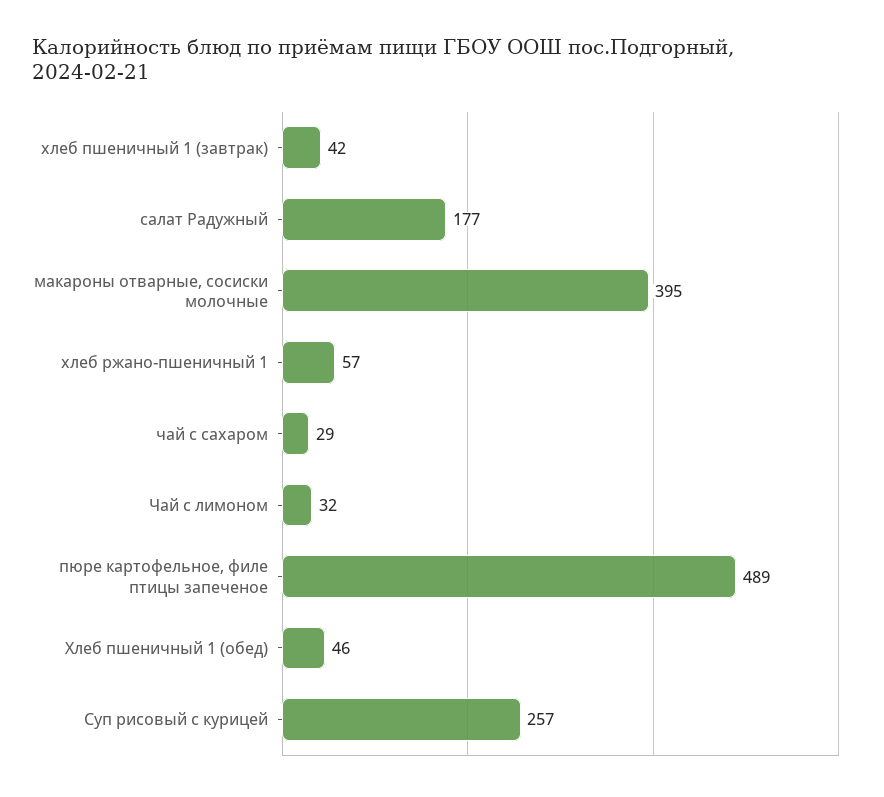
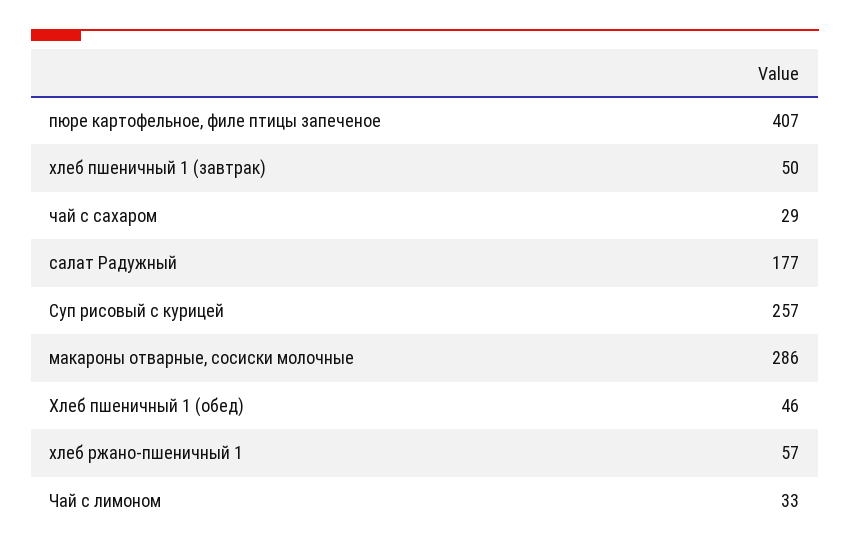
хлеб пшеничный 1 (завтрак): 42 -> 50
макароны отварные, сосиски молочные: 395 -> 286
Чай с лимоном: 32 -> 33
пюре картофельное, филе птицы запеченое: 489 -> 407

